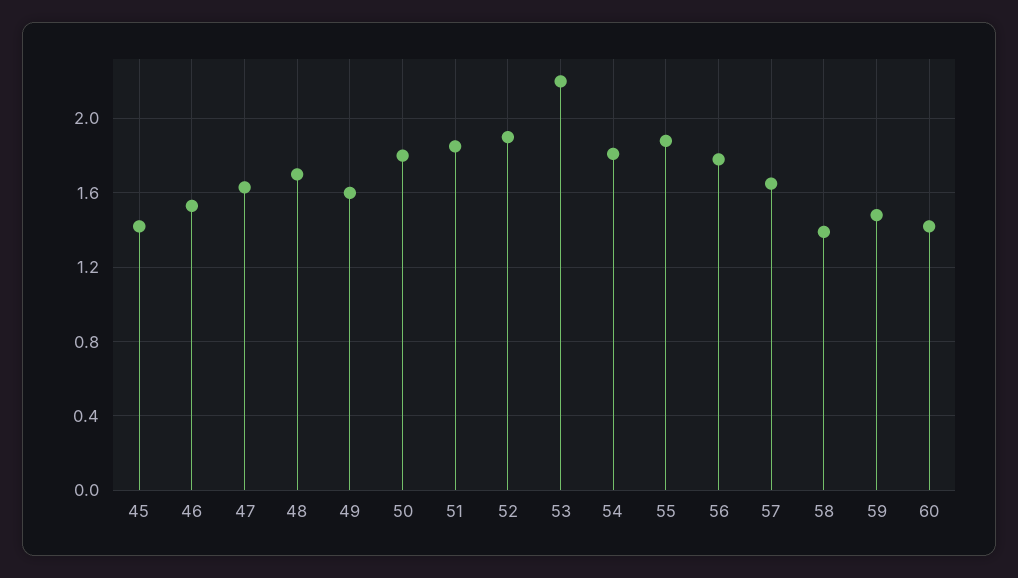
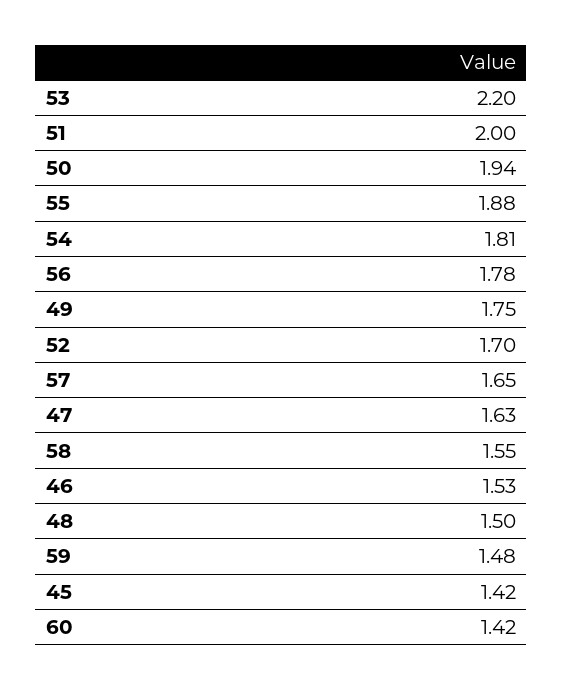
48: 1.7 -> 1.5
49: 1.6 -> 1.75
50: 1.8 -> 1.94
51: 1.85 -> 2
52: 1.9 -> 1.7
58: 1.4 -> 1.55

